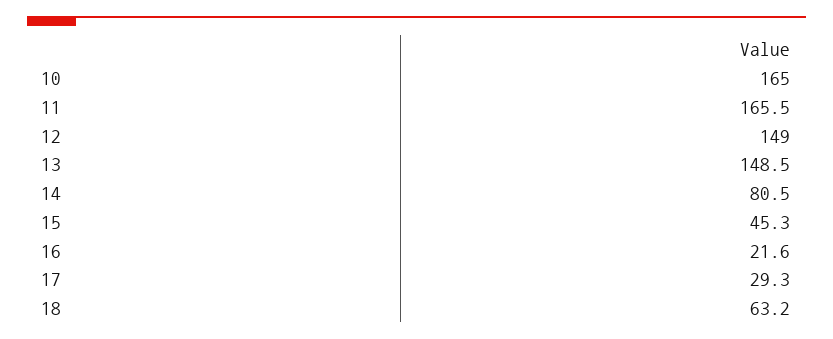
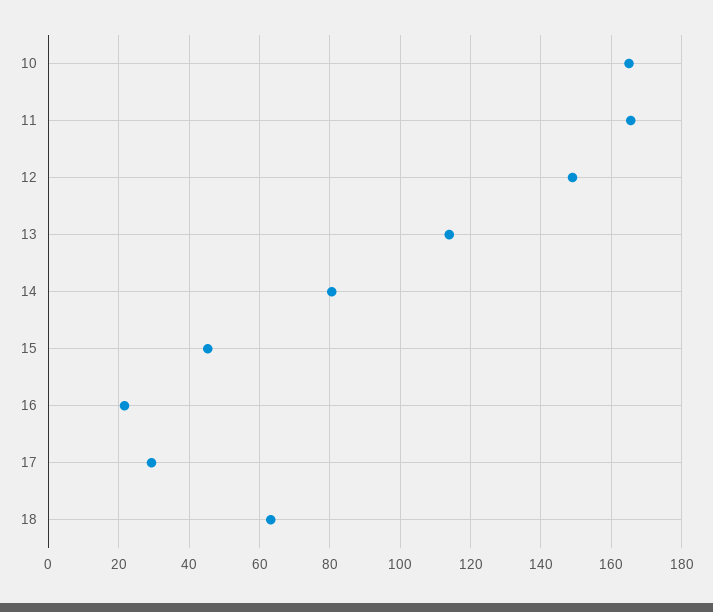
13: 148.5 -> 114

